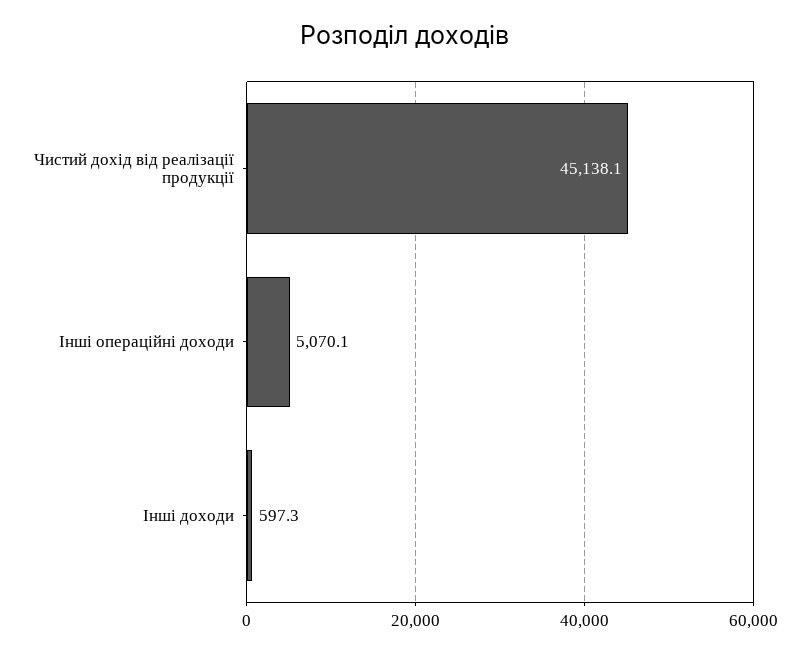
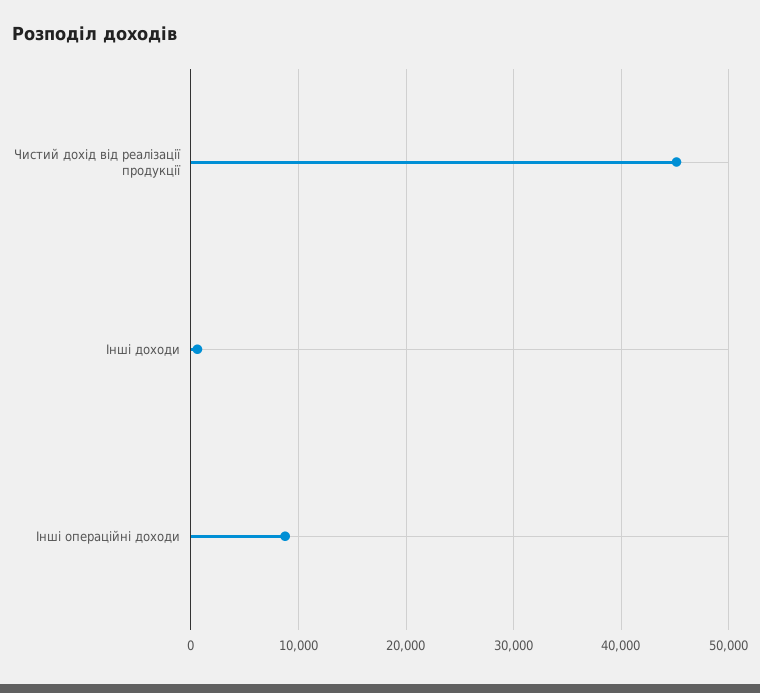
Інші операційні доходи: 5070.1 -> 9000

